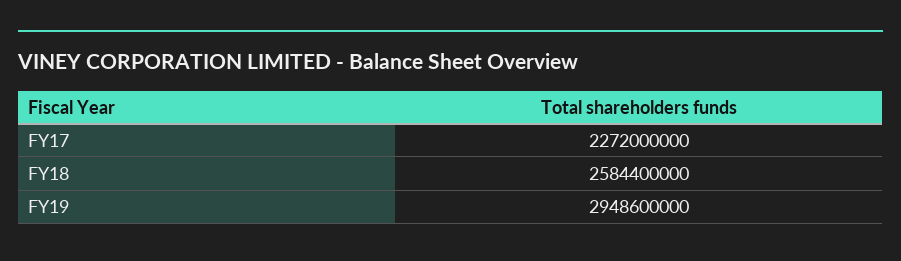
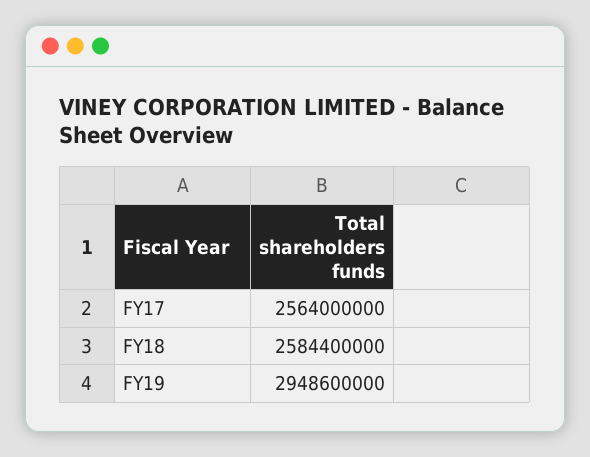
FY17: 2272000000 -> 2564000000

